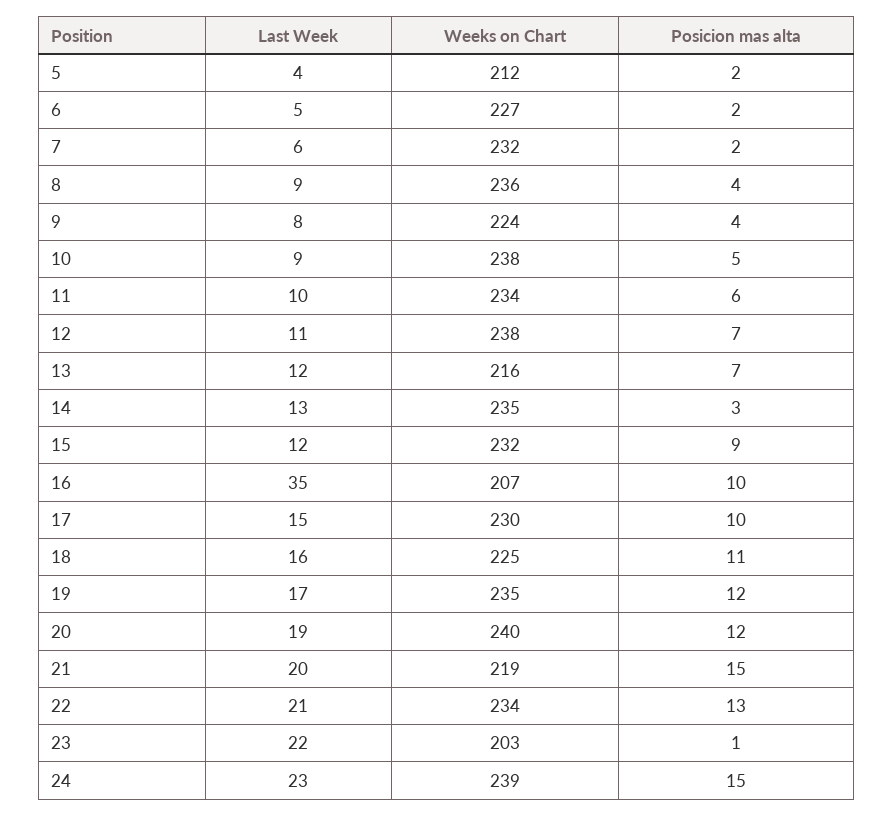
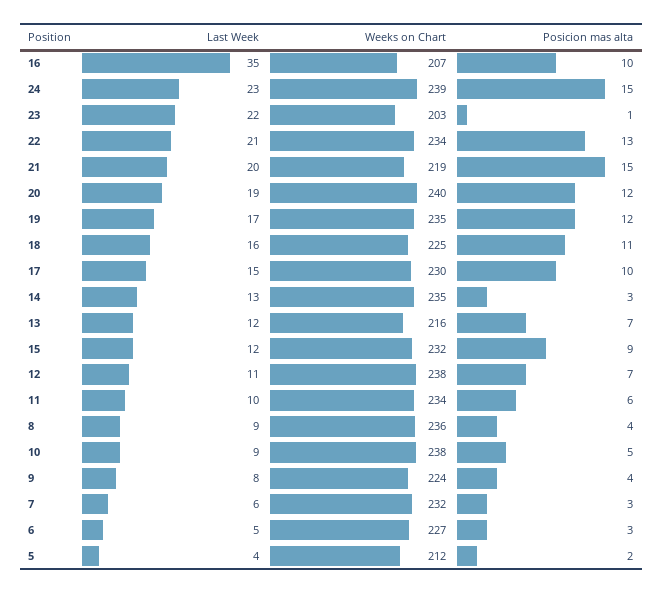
Posicion mas alta, 6: 2 -> 3
Posicion mas alta, 7: 2 -> 3

